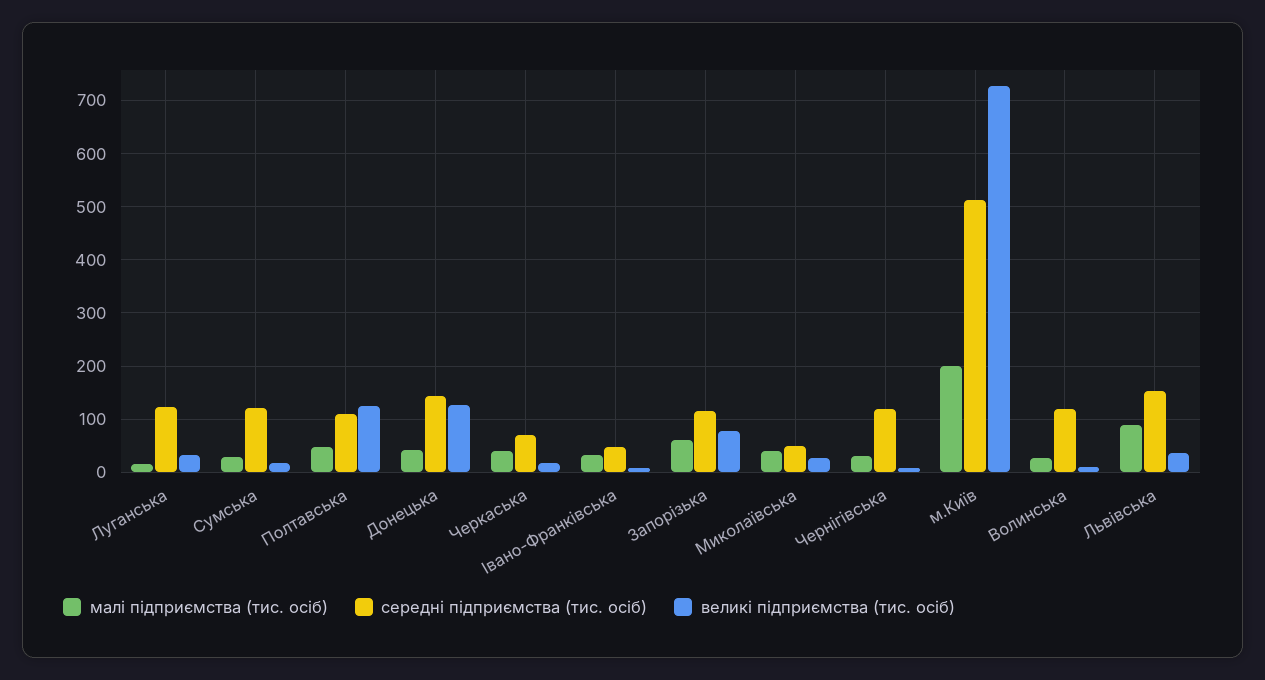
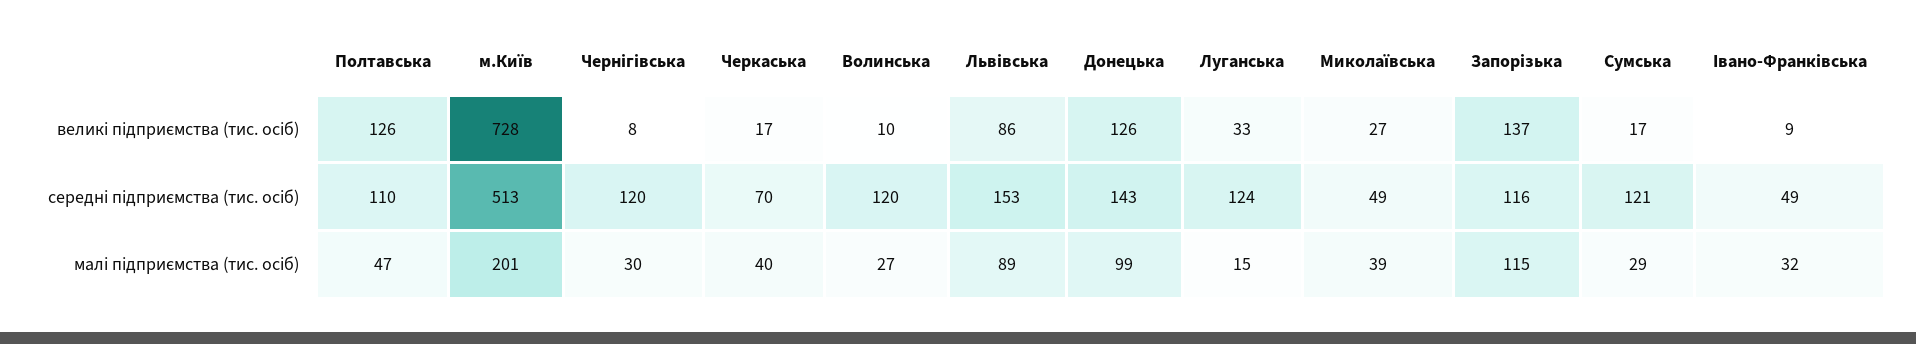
малі підприємства (тис. осіб), Донецька: 40 -> 99
малі підприємства (тис. осіб), Запорізька: 60 -> 115
великі підприємства (тис. осіб), Запорізька: 80 -> 137
великі підприємства (тис. осіб), Львівська: 40 -> 86

